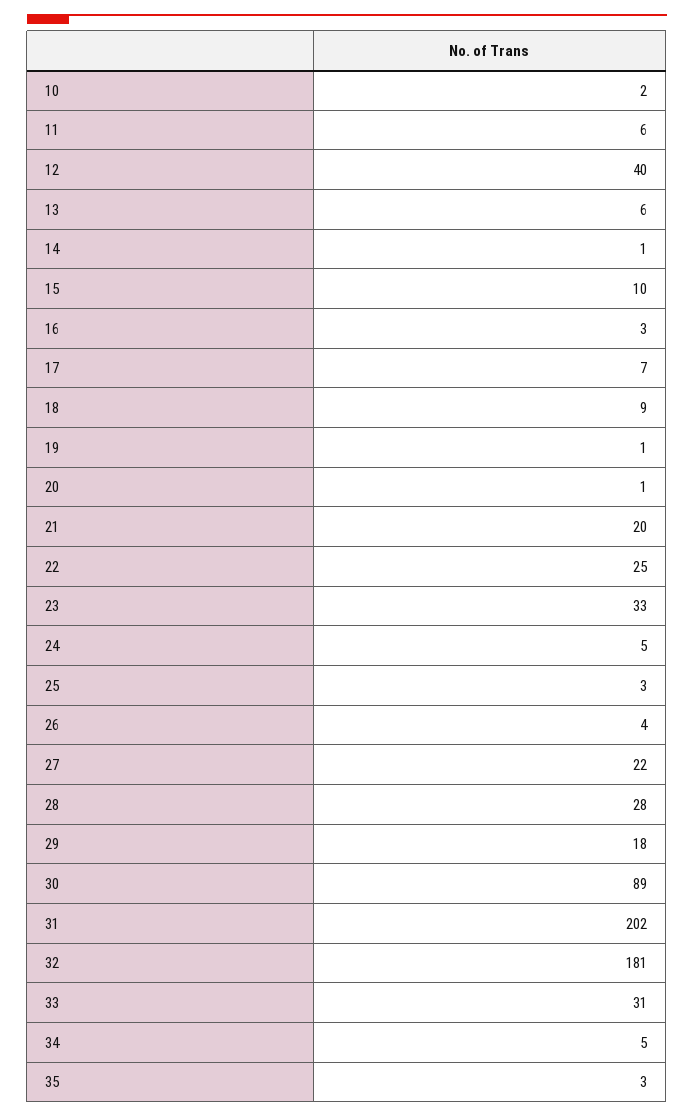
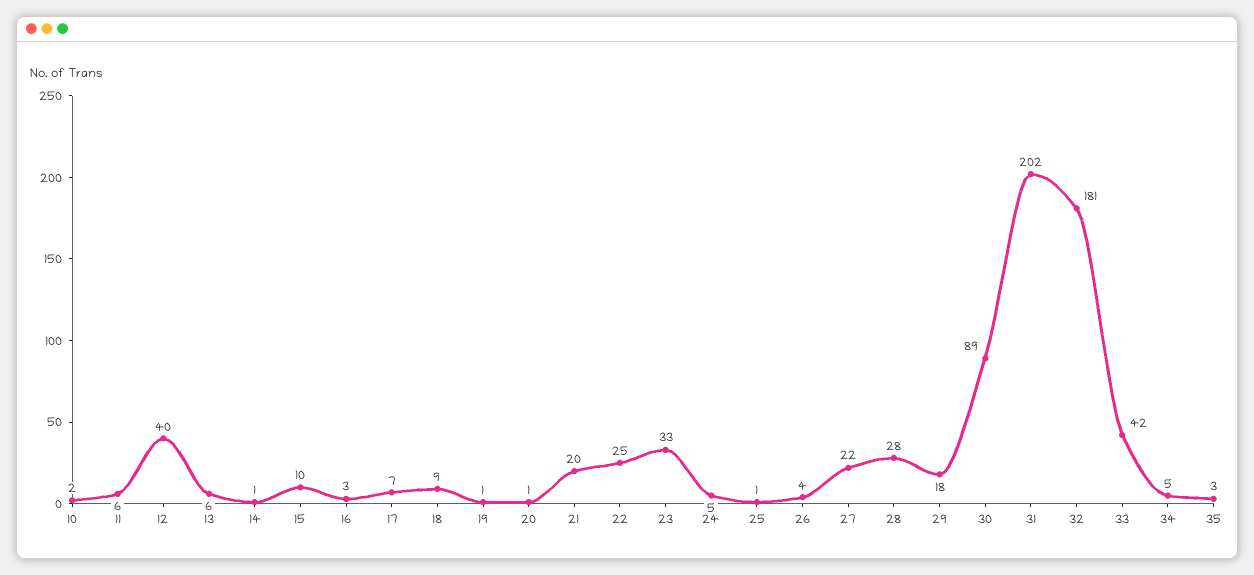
25: 3 -> 1
33: 31 -> 42

